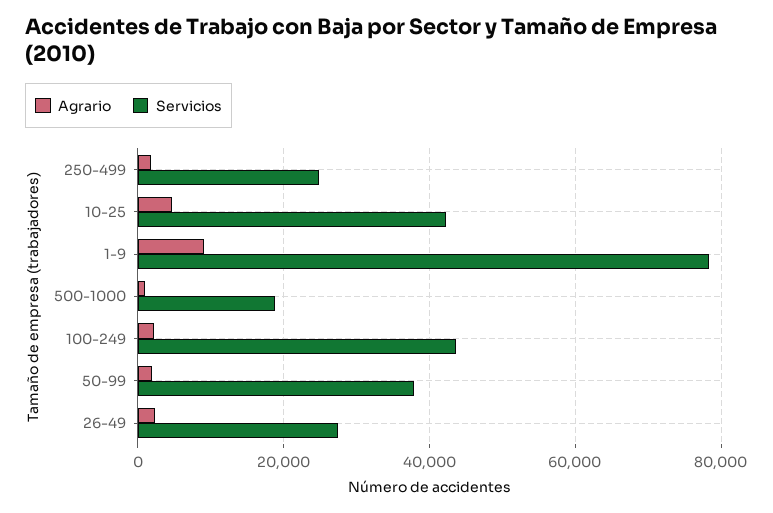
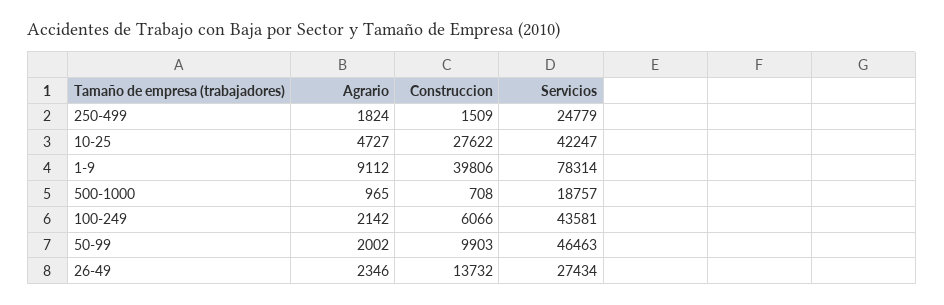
Servicios, 50-99: 38000 -> 46463
Construccion, 250-499: none -> 1509
Construccion, 10-25: none -> 27622
Construccion, 1-9: none -> 39806
Construccion, 500-1000: none -> 708
Construccion, 100-249: none -> 6066
Construccion, 50-99: none -> 9903
Construccion, 26-49: none -> 13732

